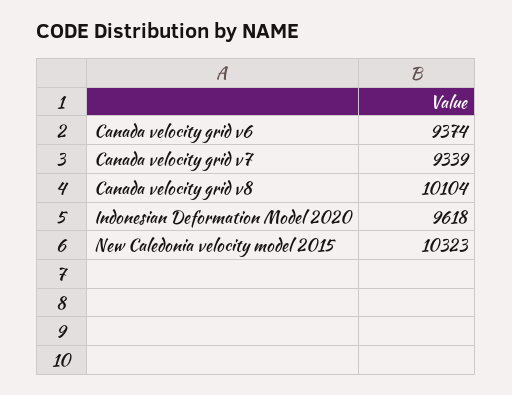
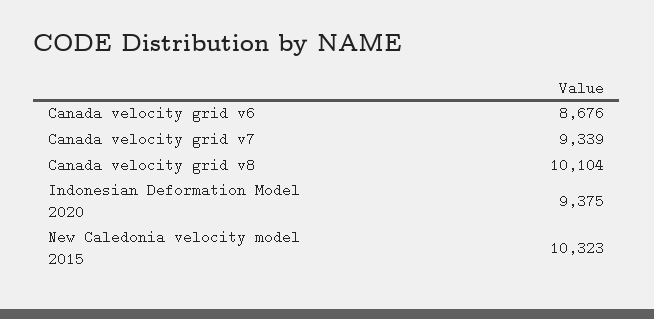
Canada velocity grid v6: 9374 -> 8676
Indonesian Deformation Model 2020: 9618 -> 9375

